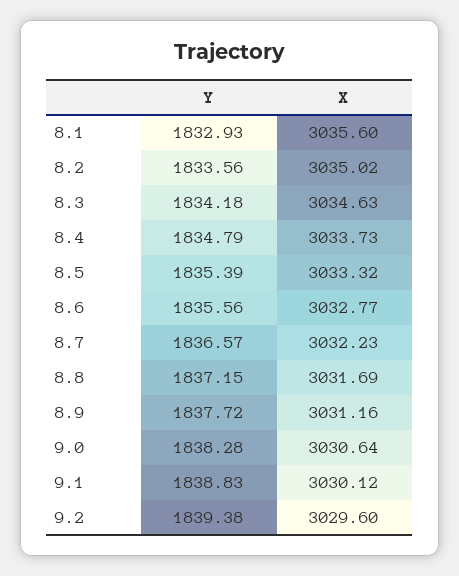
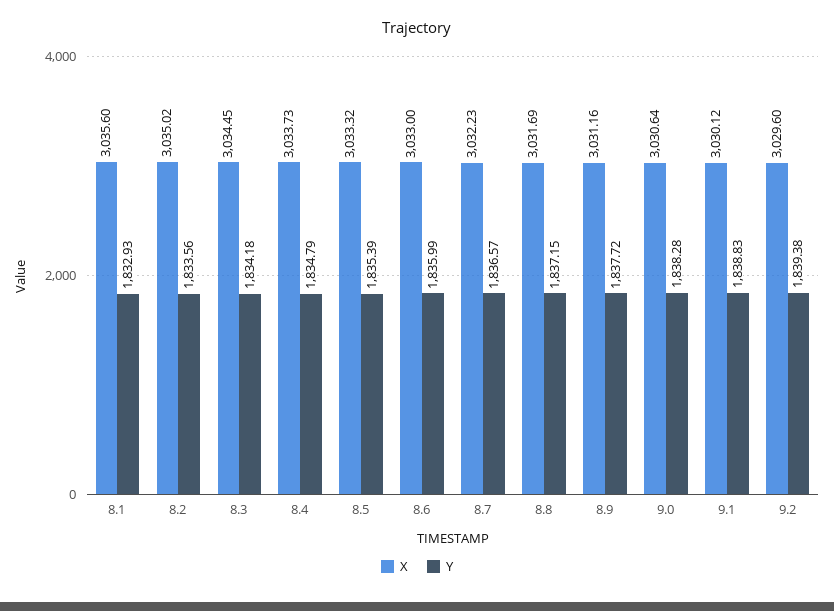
X, 8.3: 3034.63 -> 3034.45
Y, 8.6: 1835.56 -> 1835.99
X, 8.6: 3032.77 -> 3033

